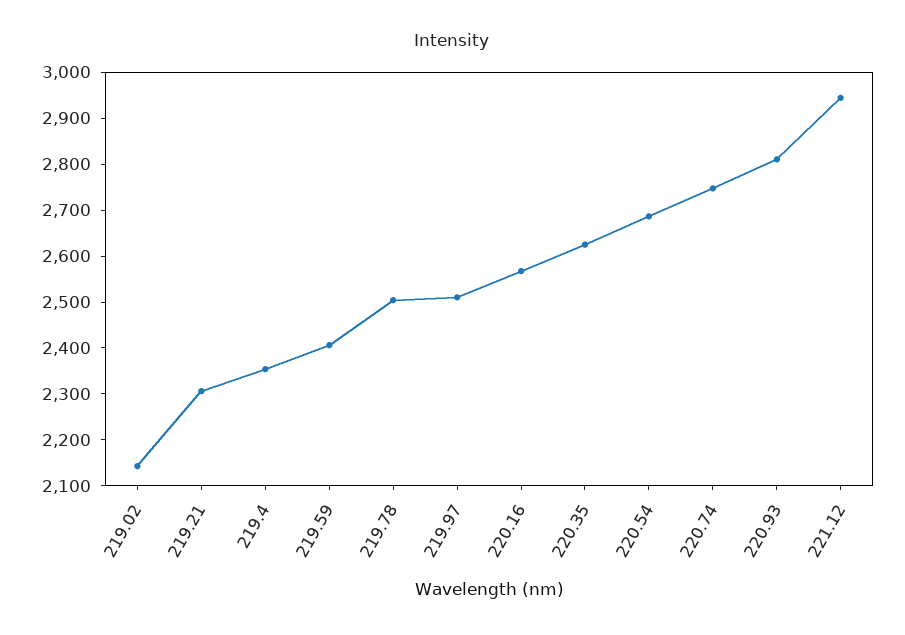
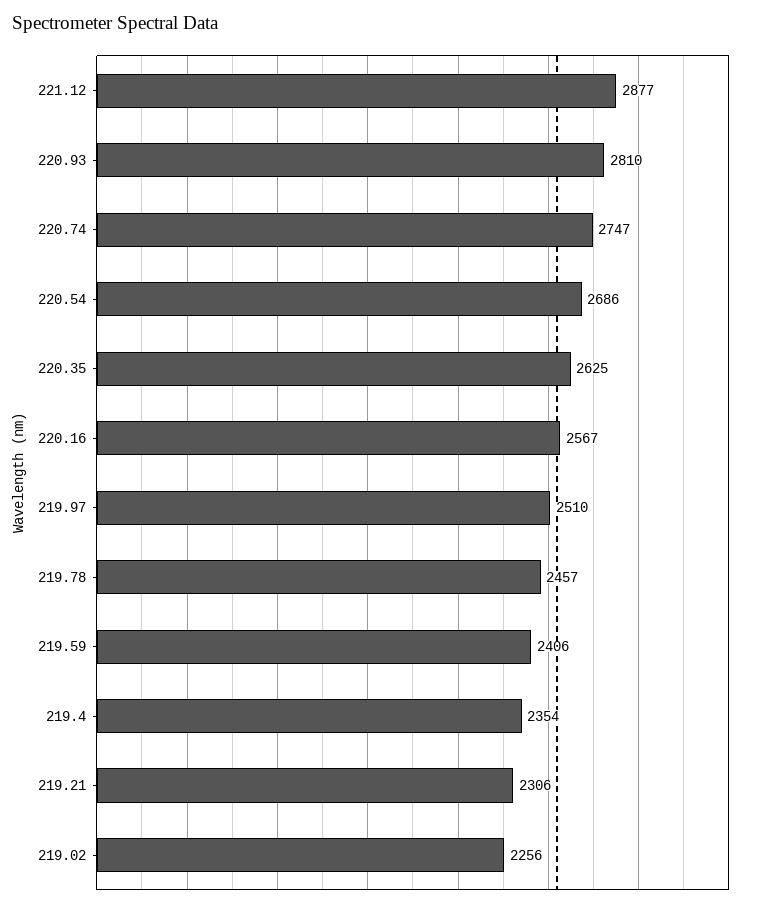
219.02: 2140 -> 2256
219.78: 2500 -> 2457
221.12: 2940 -> 2877

